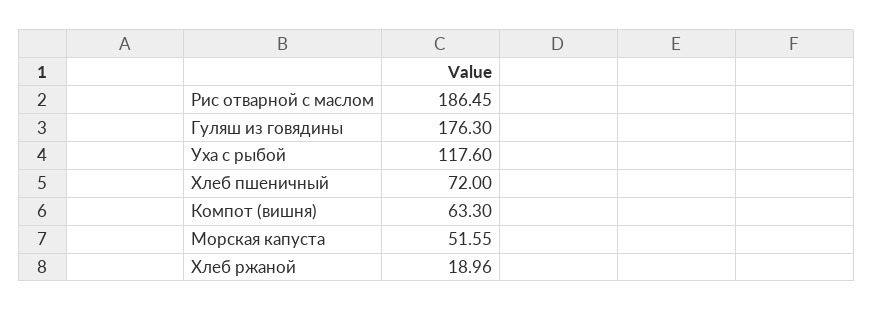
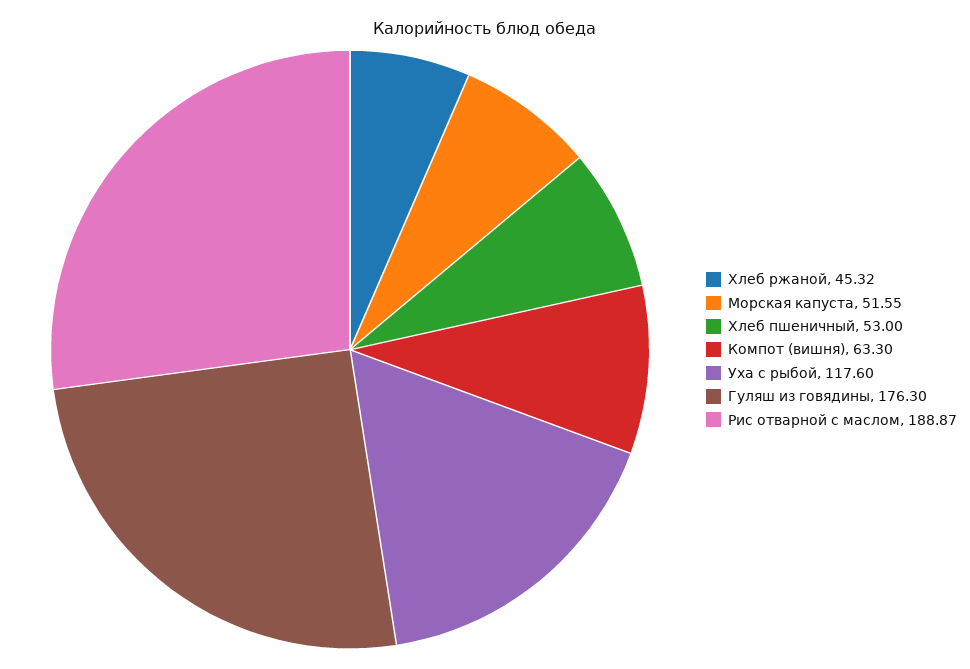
Рис отварной с маслом: 186.45 -> 188.87
Хлеб пшеничный: 72 -> 53
Хлеб ржаной: 18.96 -> 45.32

